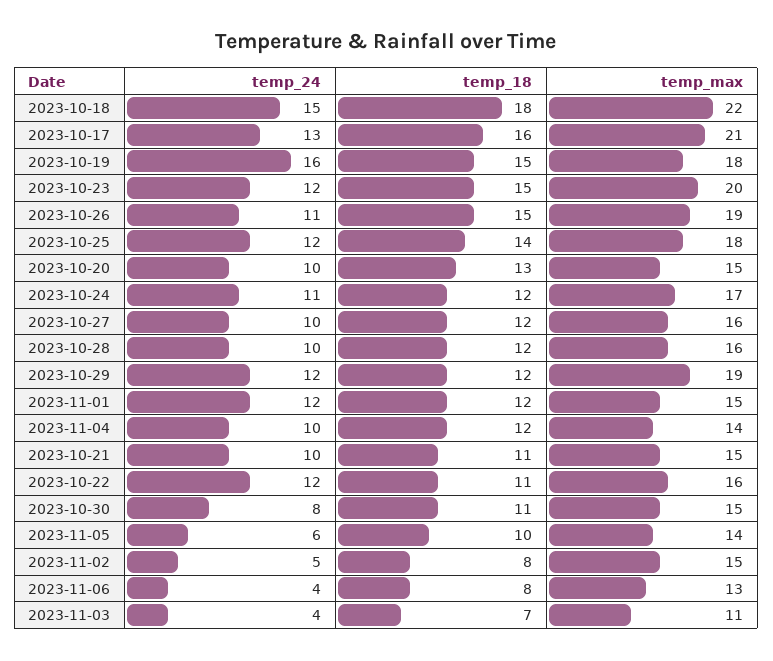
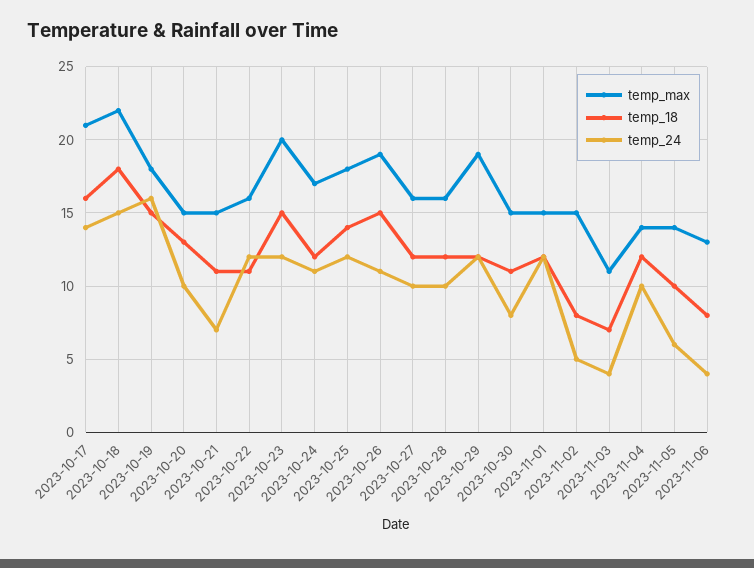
temp_24, 2023-10-17: 13 -> 14
temp_24, 2023-10-21: 10 -> 7

